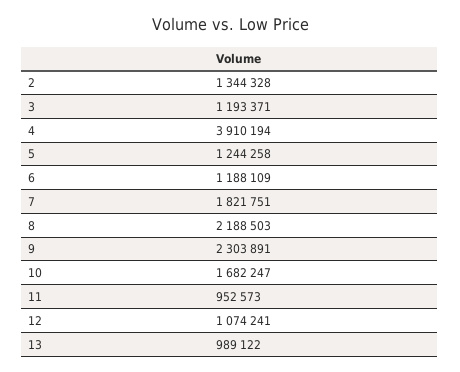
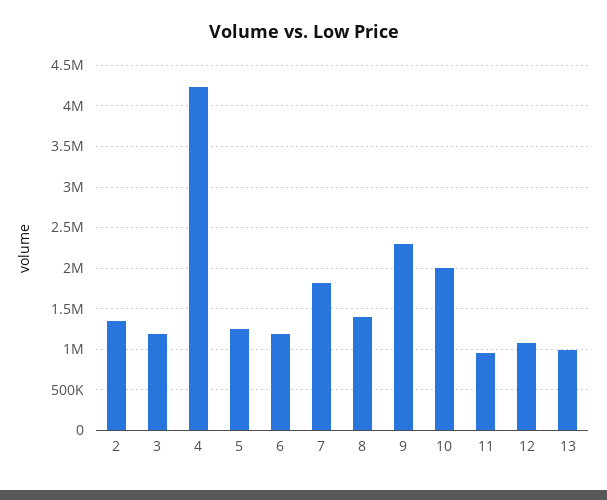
4: 3910194 -> 4200000
8: 2188503 -> 1400000
10: 1682247 -> 2000000

